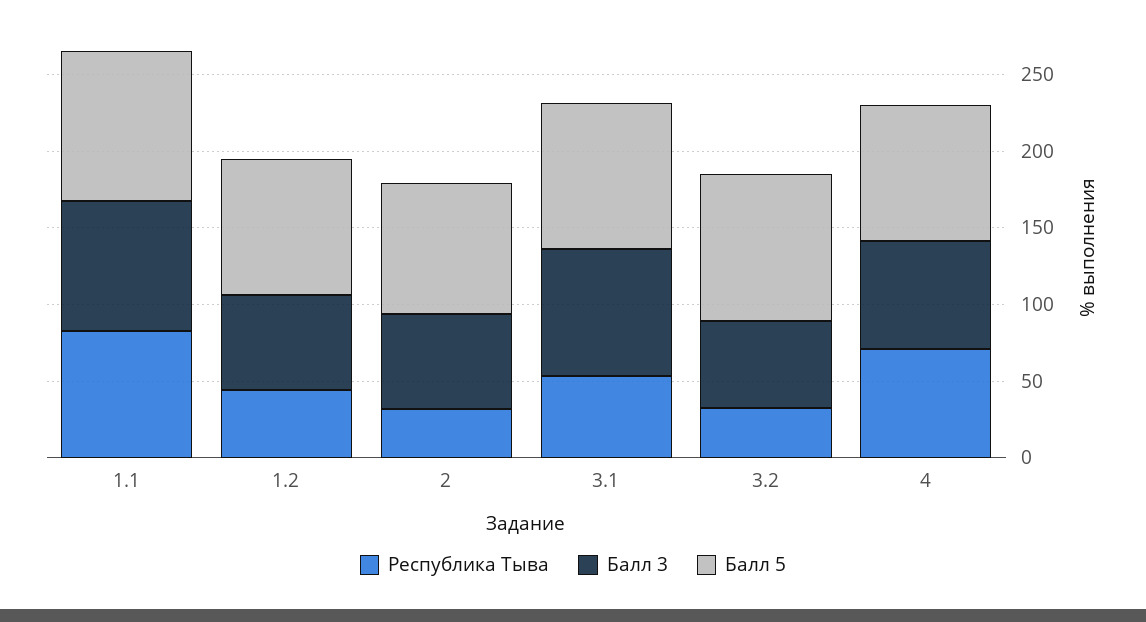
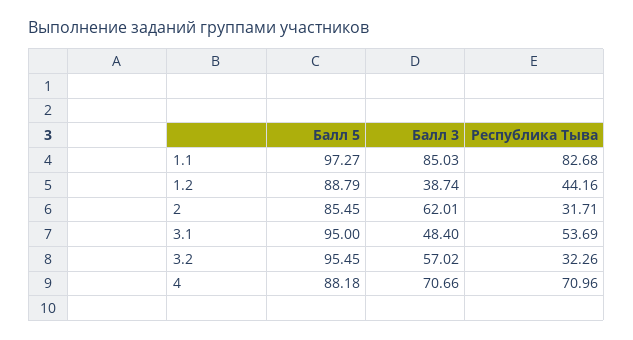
Балл 3, 1.2: 60 -> 38.74
Балл 3, 3.1: 80 -> 48.4

